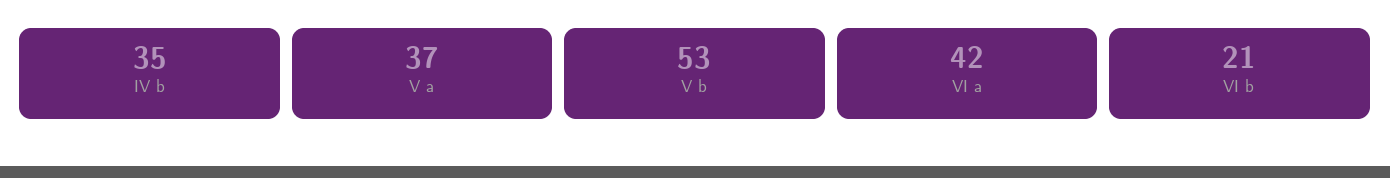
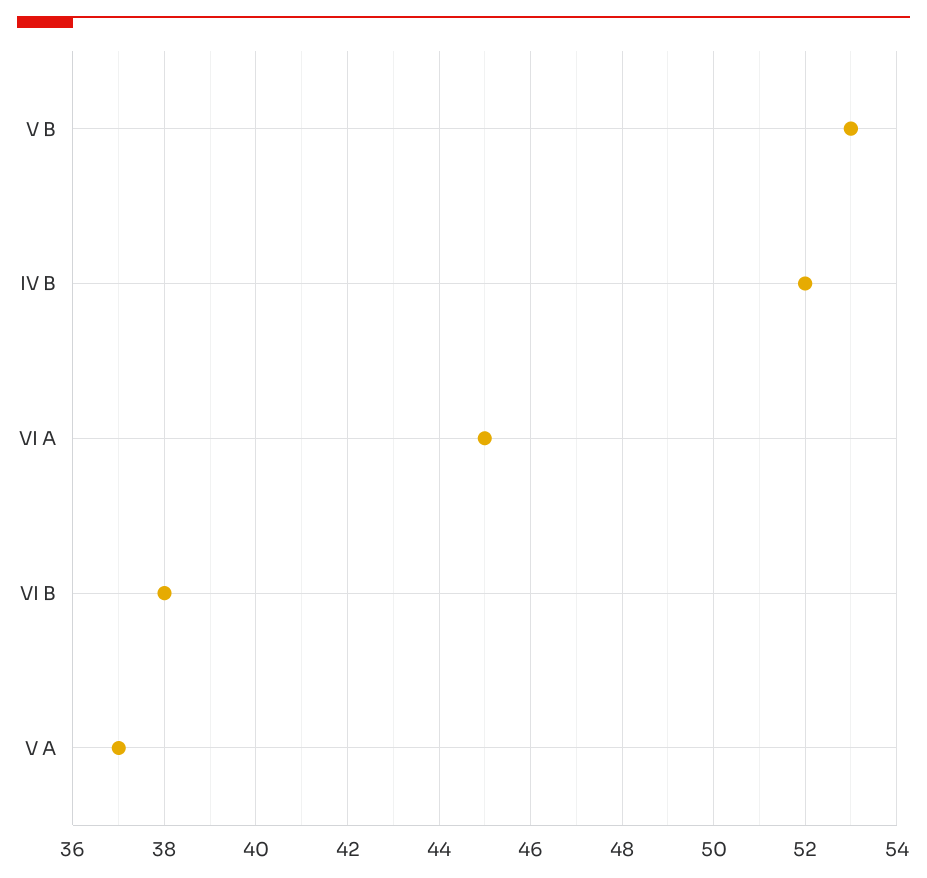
IV b: 35 -> 52
VI a: 42 -> 45
VI b: 21 -> 38

